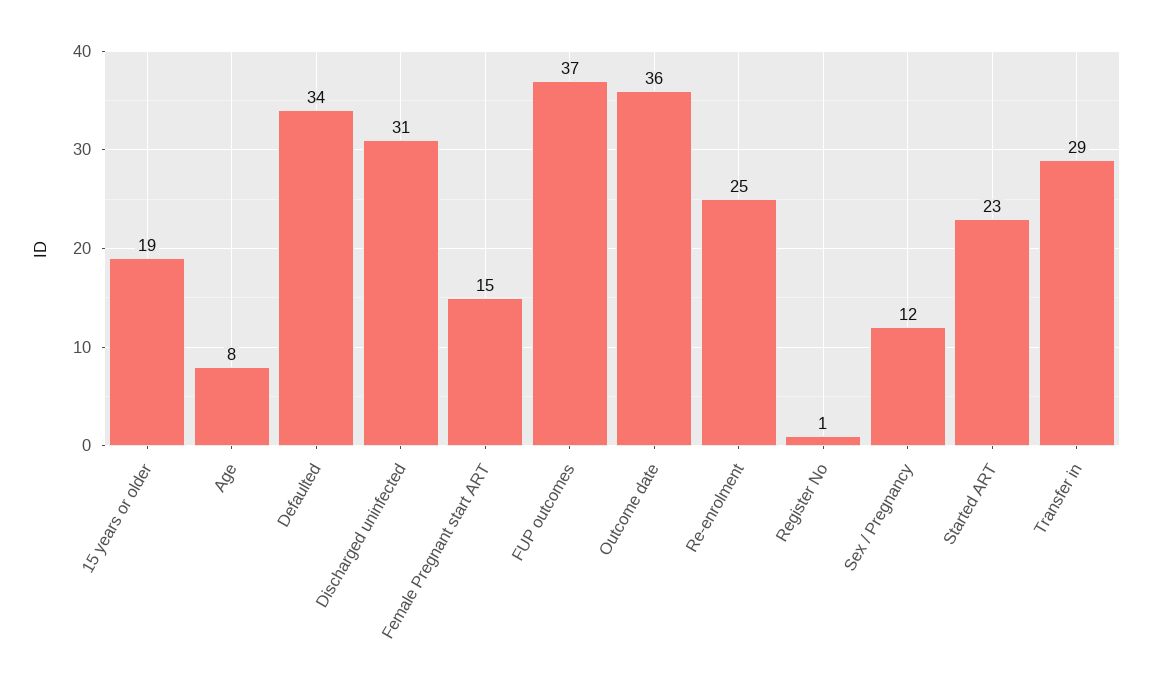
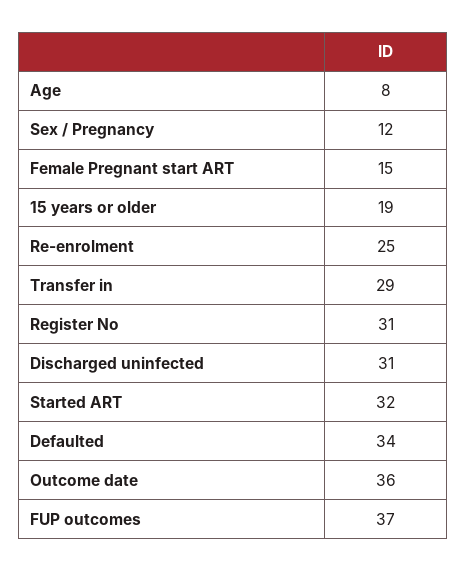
Register No: 1 -> 31
Started ART: 23 -> 32

